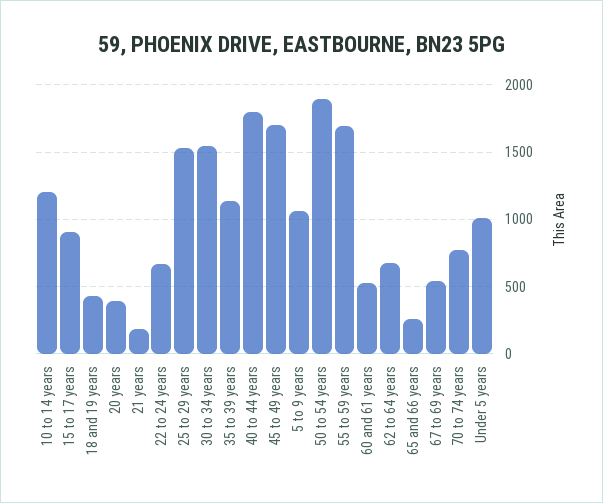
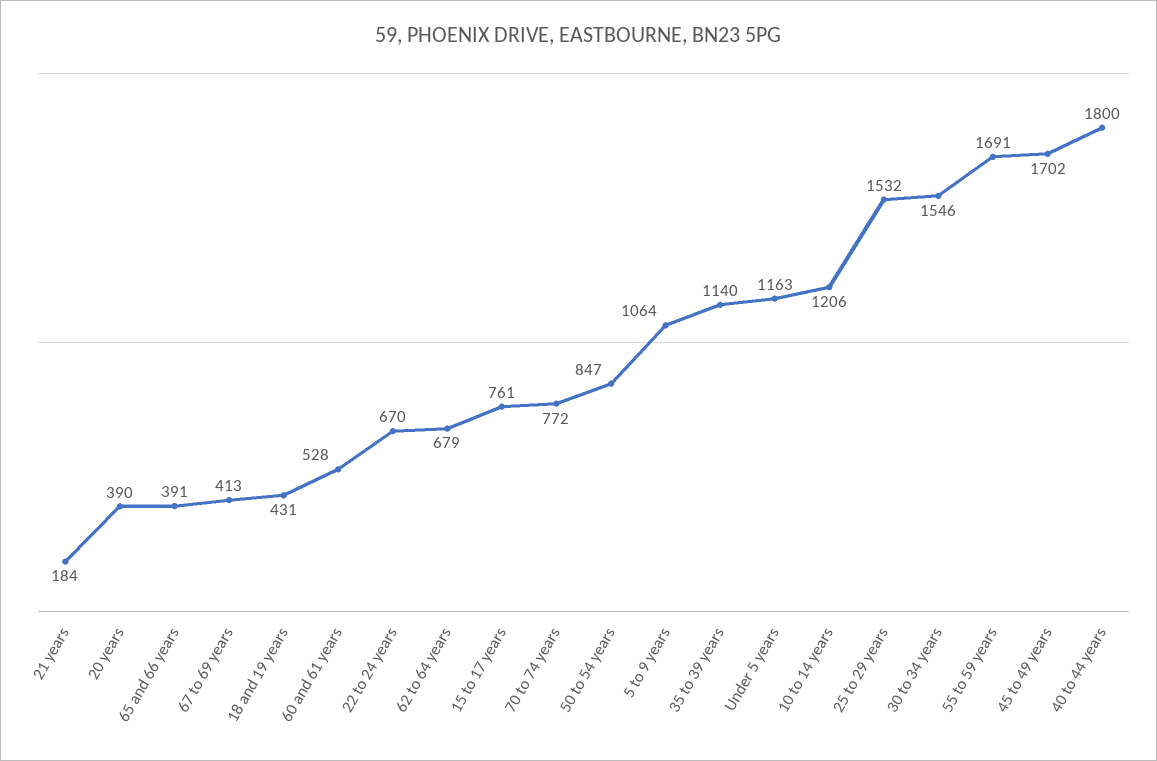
15 to 17 years: 900 -> 761
50 to 54 years: 1900 -> 847
65 and 66 years: 250 -> 391
67 to 69 years: 550 -> 413
Under 5 years: 1000 -> 1163

